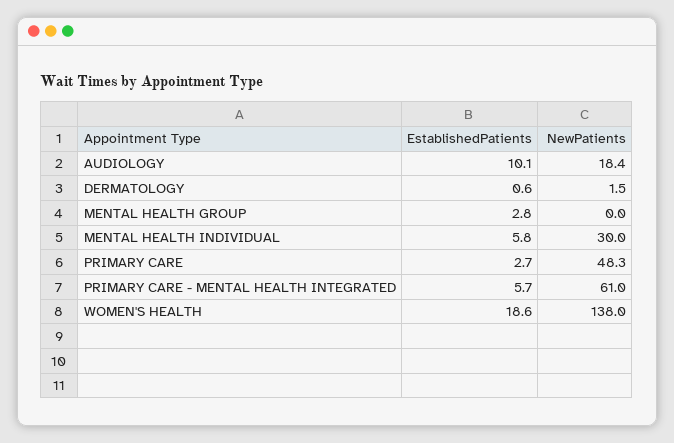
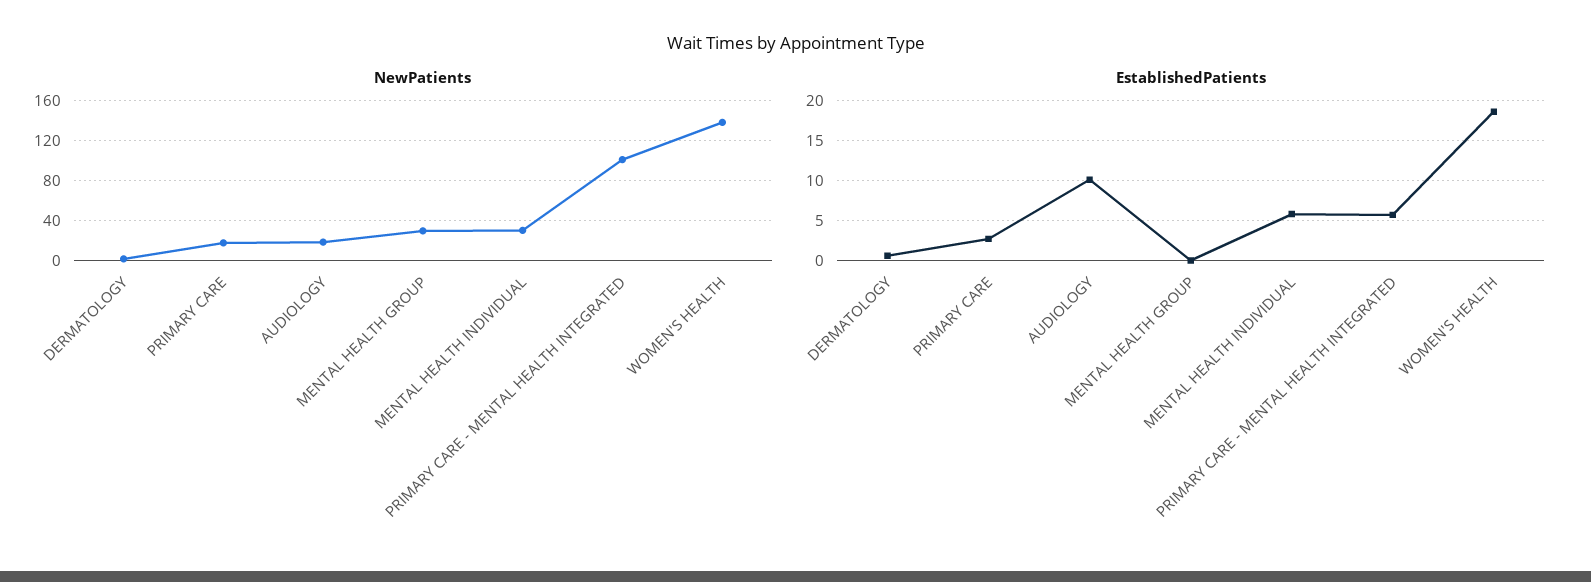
EstablishedPatients, MENTAL HEALTH GROUP: 2.8 -> 0
NewPatients, MENTAL HEALTH GROUP: 0 -> 30
NewPatients, PRIMARY CARE: 48.3 -> 20
NewPatients, PRIMARY CARE - MENTAL HEALTH INTEGRATED: 61 -> 100

